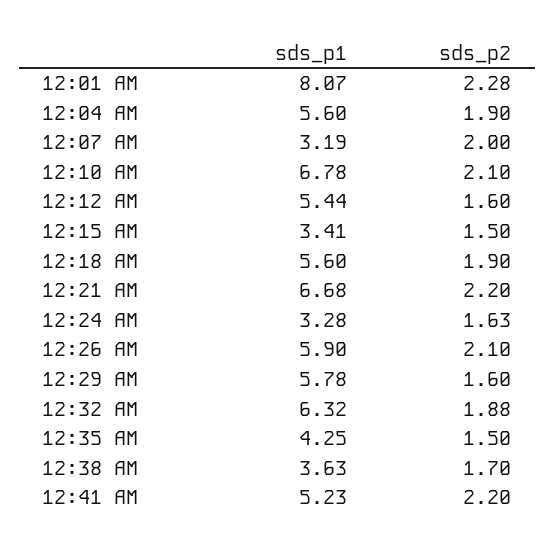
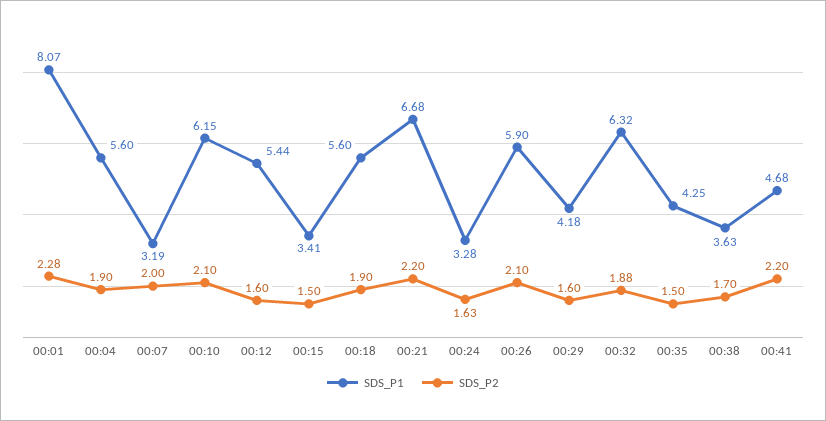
sds_p1, 12:10 AM: 6.78 -> 6.15
sds_p1, 12:29 AM: 5.78 -> 4.18
sds_p1, 12:41 AM: 5.23 -> 4.68

